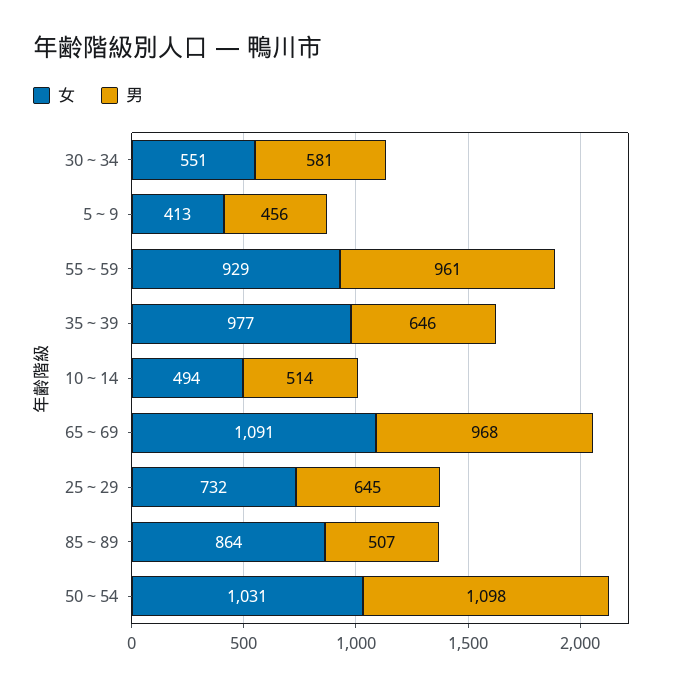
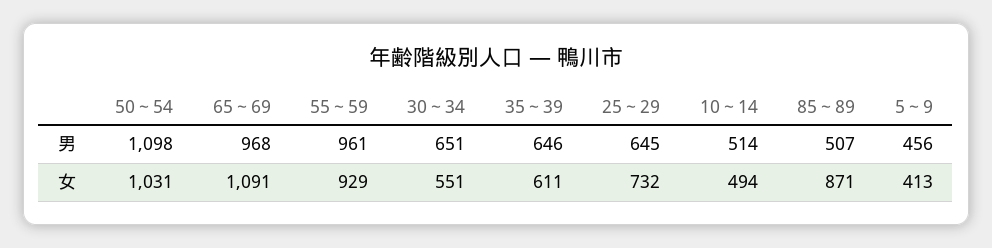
男, 30～34: 581 -> 651
女, 35～39: 977 -> 611
女, 85～89: 864 -> 871

